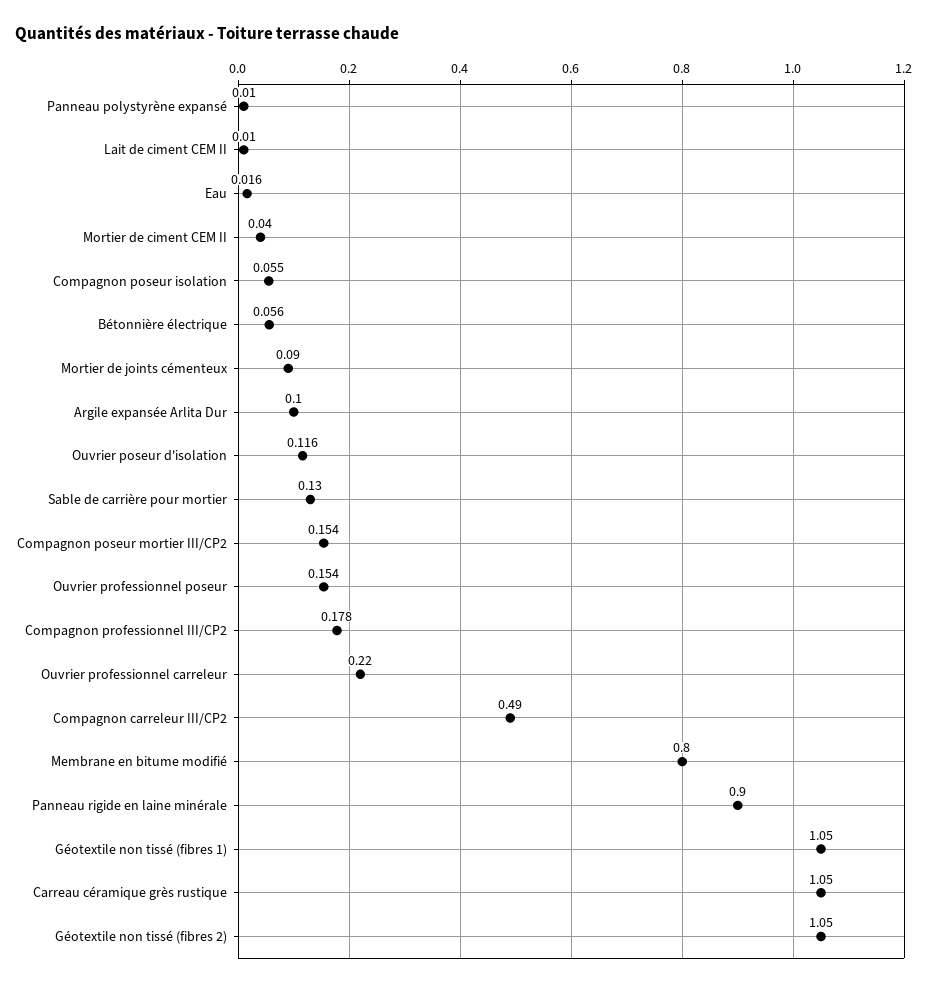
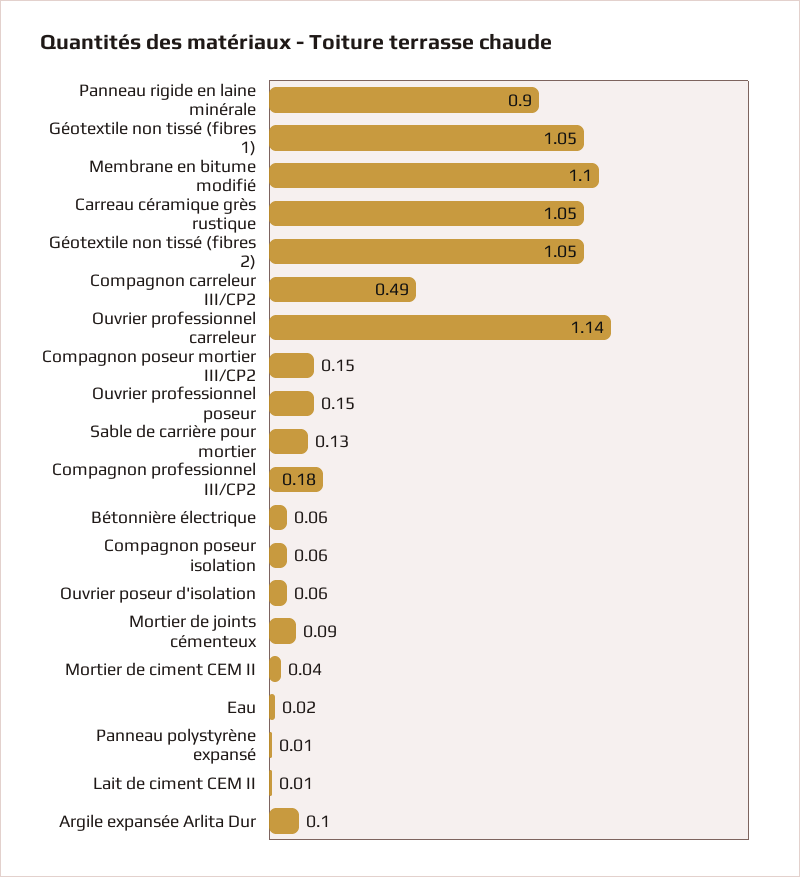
Ouvrier poseur d'isolation: 0.116 -> 0.06
Ouvrier professionnel carreleur: 0.22 -> 1.14
Membrane en bitume modifié: 0.8 -> 1.1

